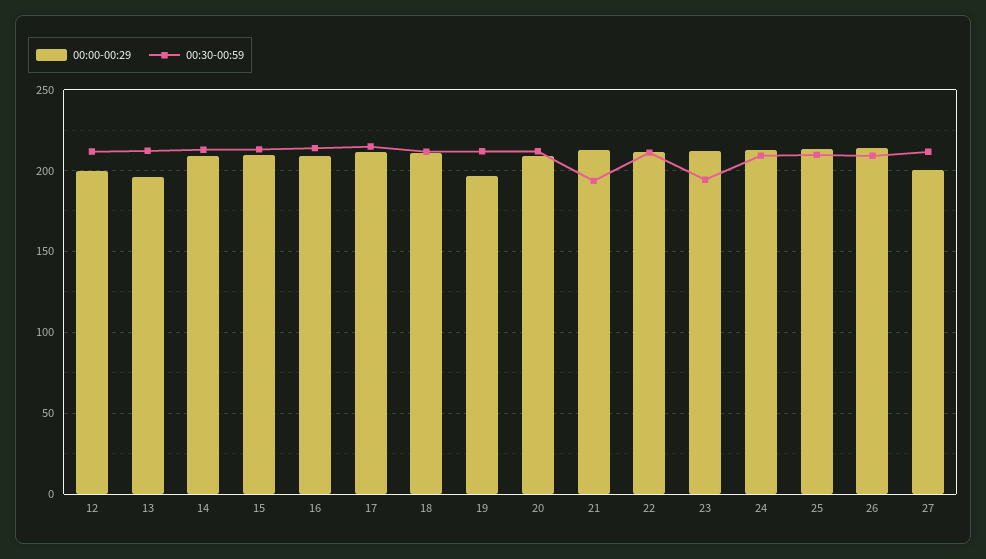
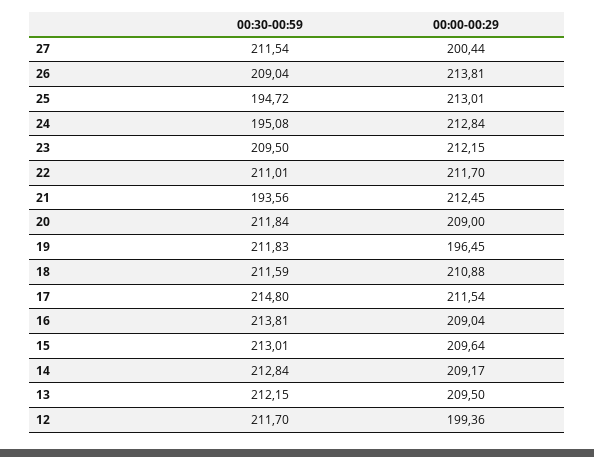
00:00-00:29, 13: 195 -> 209.5
00:30-00:59, 23: 195 -> 209.5
00:30-00:59, 24: 210 -> 195.08
00:30-00:59, 25: 210 -> 194.72

